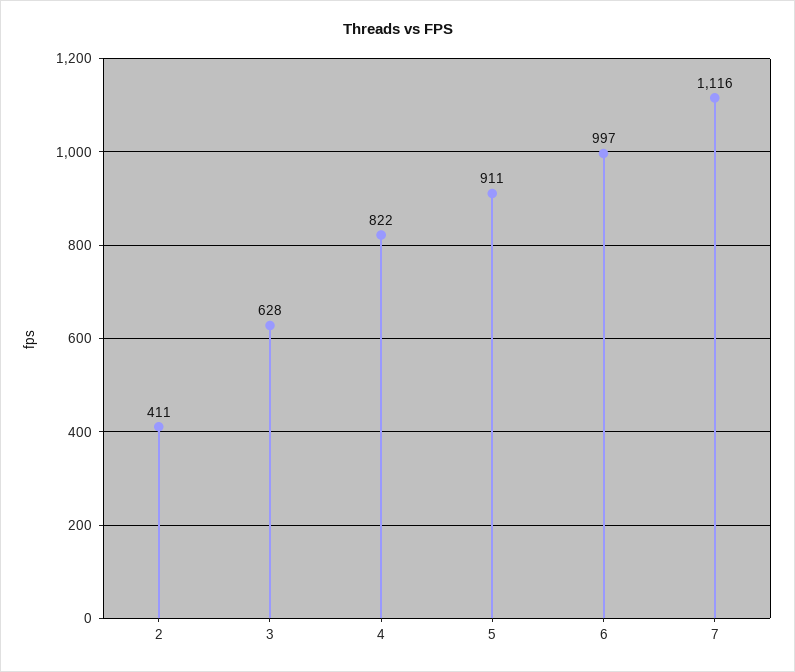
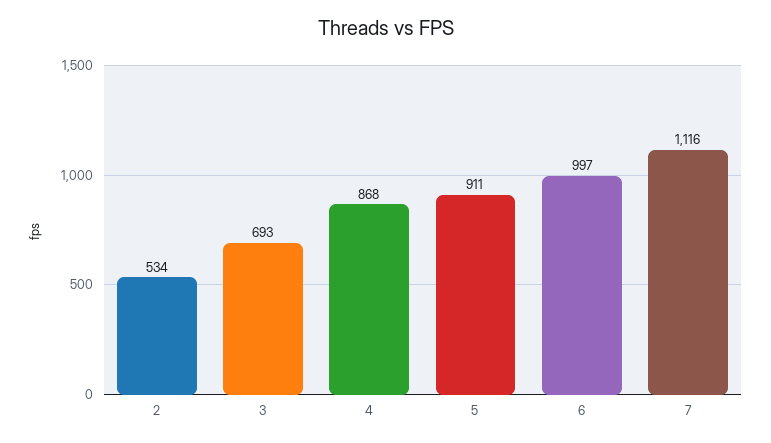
2: 411 -> 534
3: 628 -> 693
4: 822 -> 868

